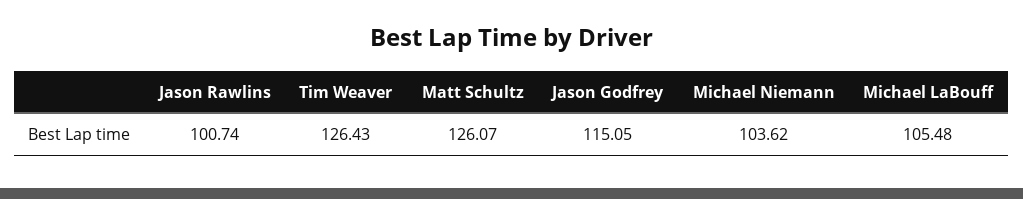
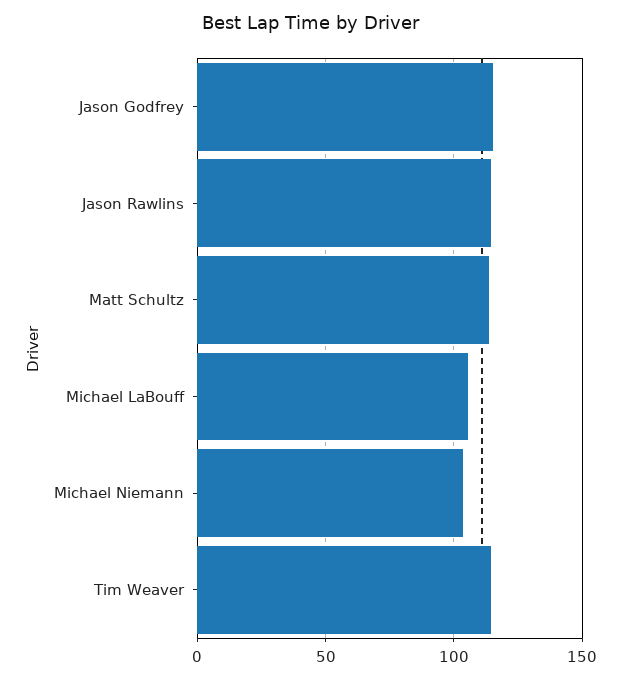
Jason Rawlins: 100.74 -> 115
Tim Weaver: 126.43 -> 115
Matt Schultz: 126.07 -> 115

